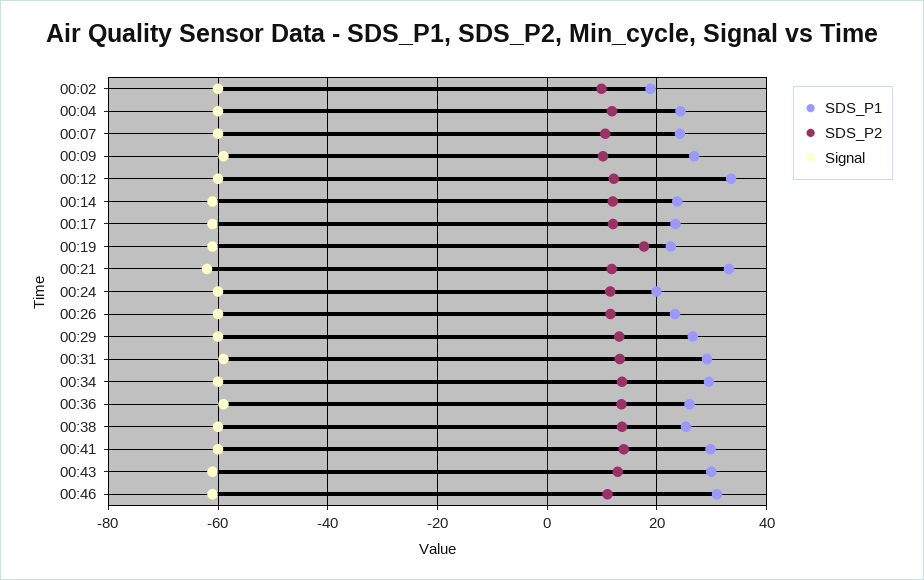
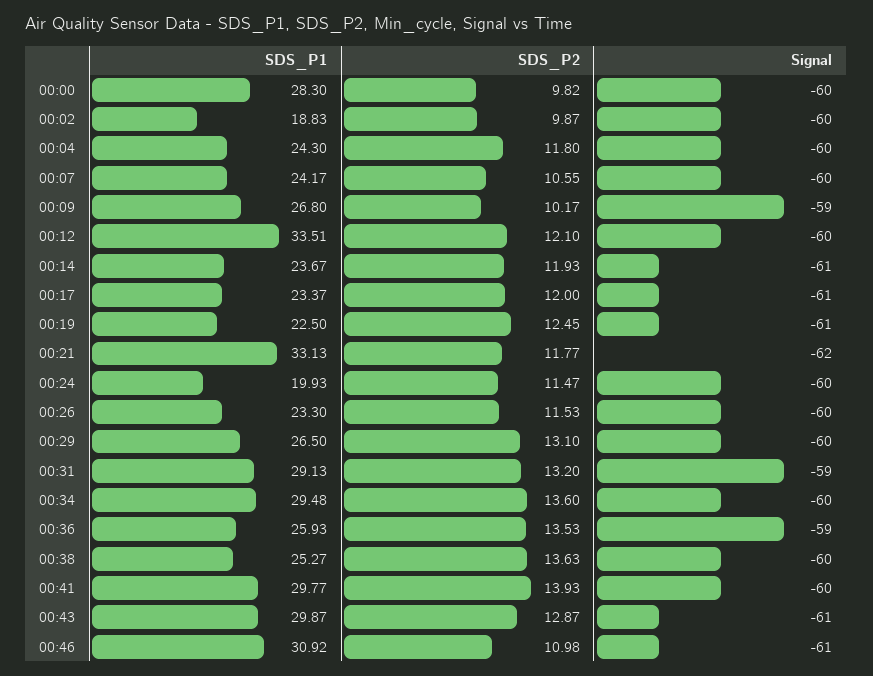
SDS_P2, 00:19: 18 -> 12.45
SDS_P1, 00:00: none -> 28.3
SDS_P2, 00:00: none -> 9.82
Signal, 00:00: none -> -60

